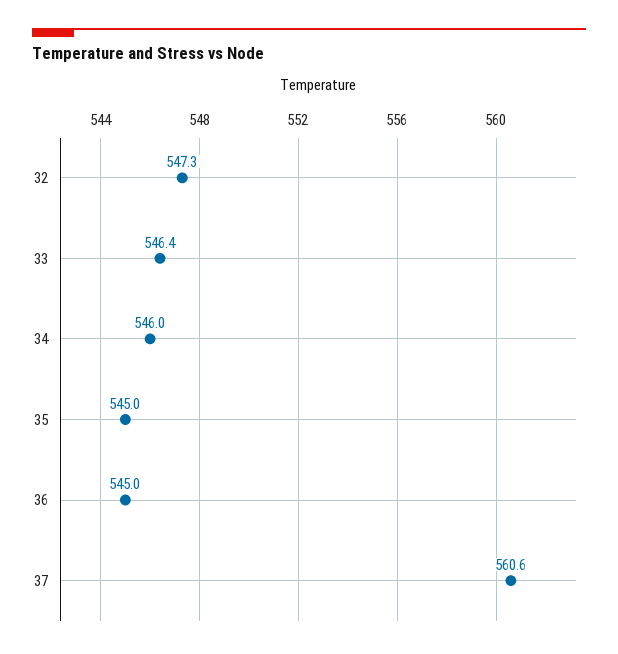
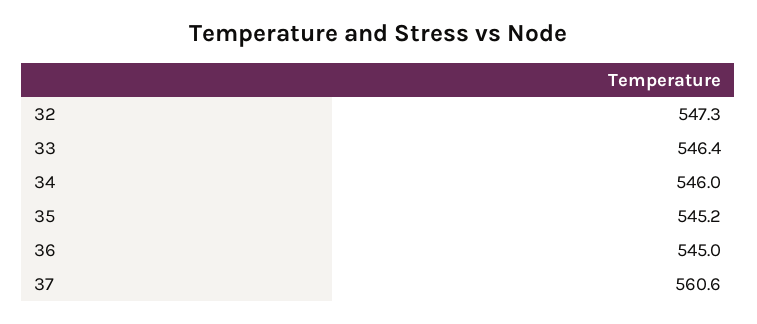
35: 545 -> 545.2

